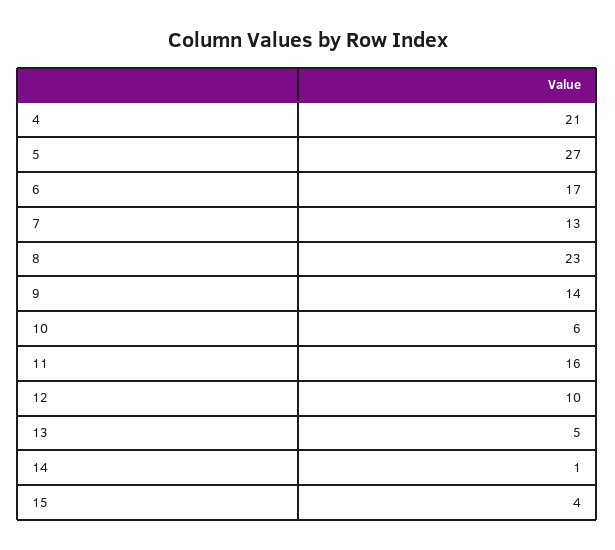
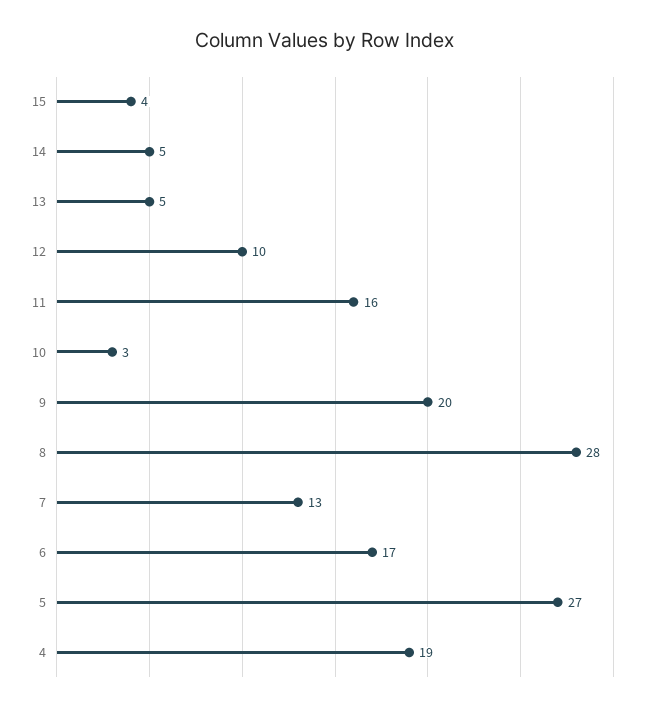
4: 21 -> 19
8: 23 -> 28
9: 14 -> 20
10: 6 -> 3
14: 1 -> 5

